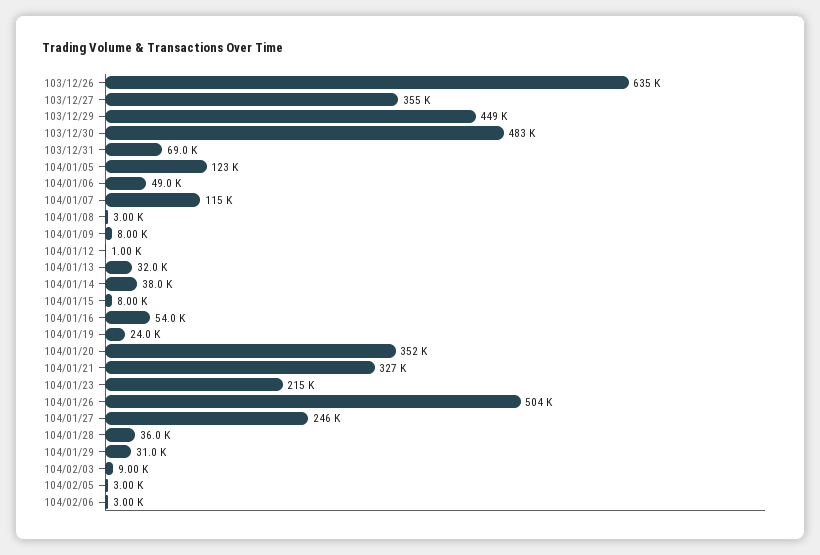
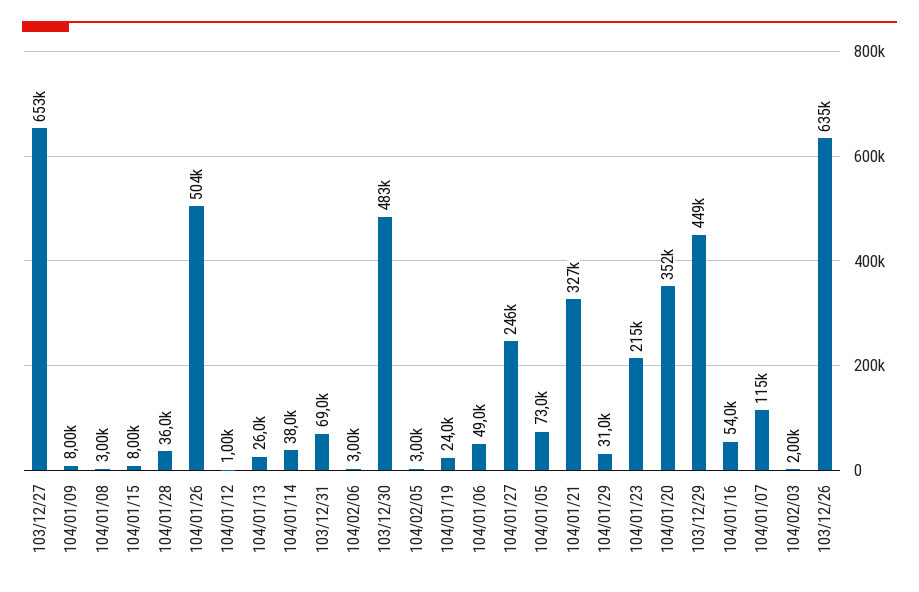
103/12/27: 355000 -> 653000
104/01/05: 123000 -> 73000
104/01/13: 32000 -> 26000
104/02/03: 9000 -> 2000

